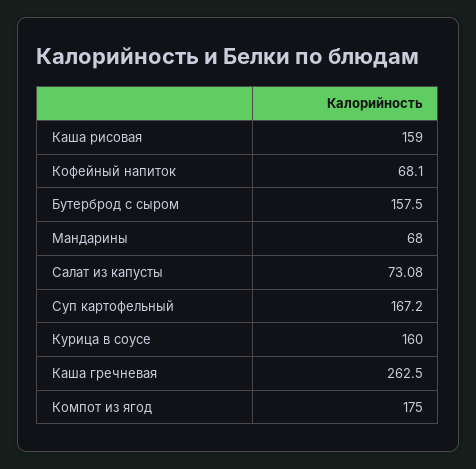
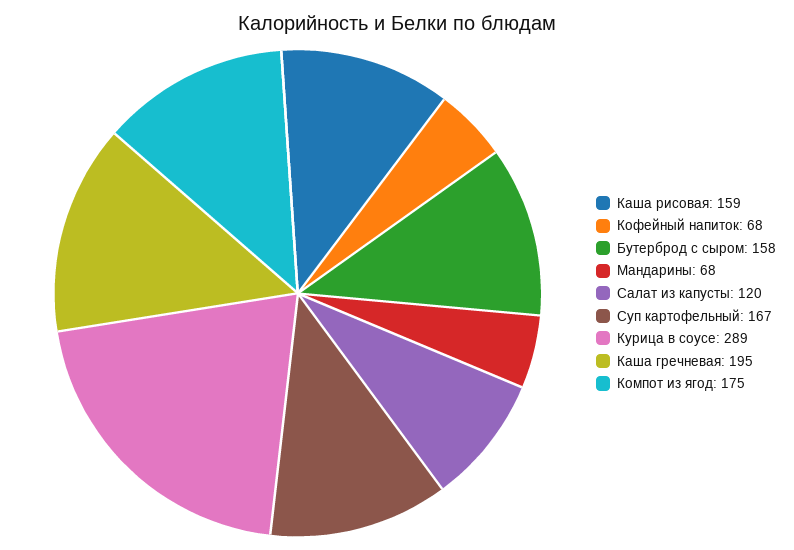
Салат из капусты: 73.08 -> 120
Курица в соусе: 160 -> 289
Каша гречневая: 262.5 -> 195

